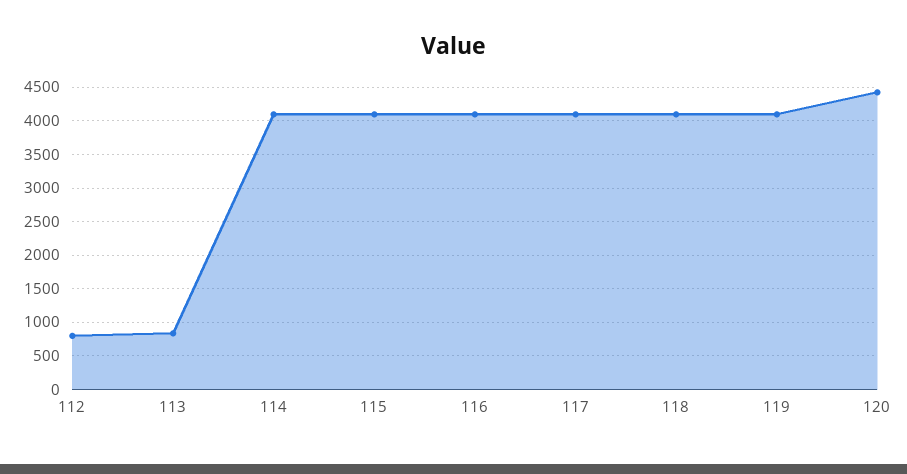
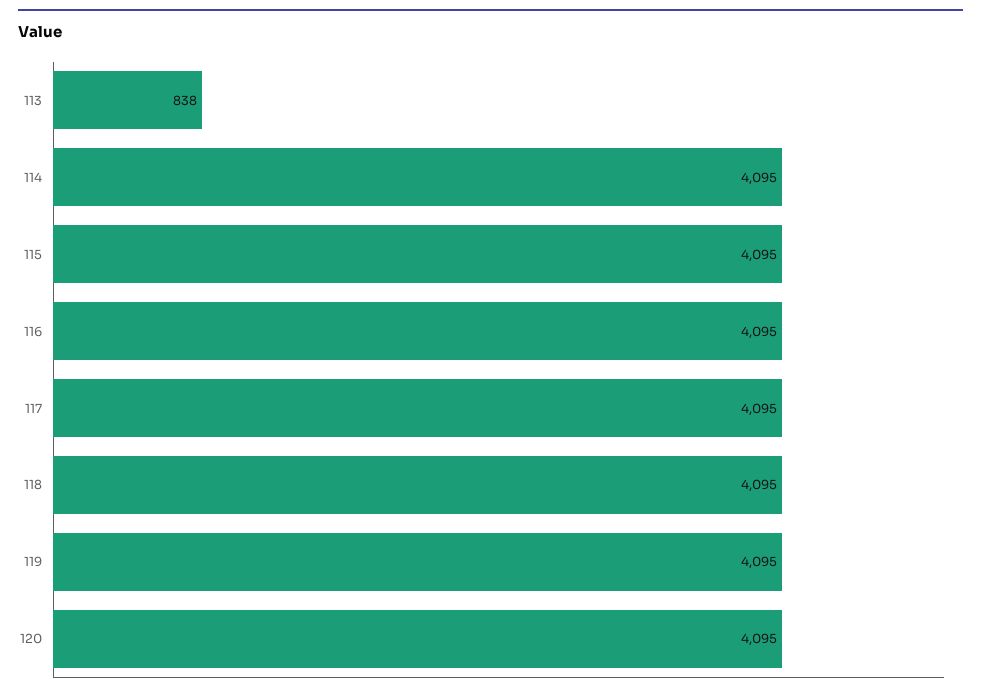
112: 800 -> none
120: 4400 -> 4095

